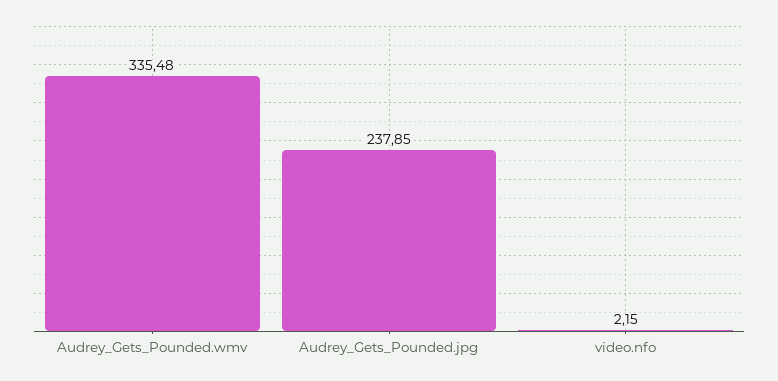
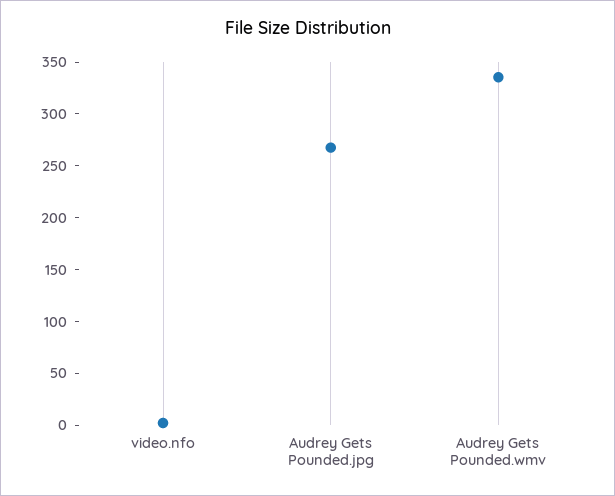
Audrey_Gets_Pounded.jpg: 237.85 -> 270

